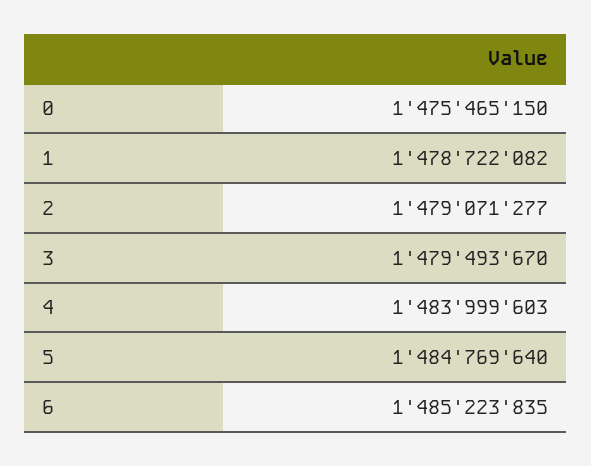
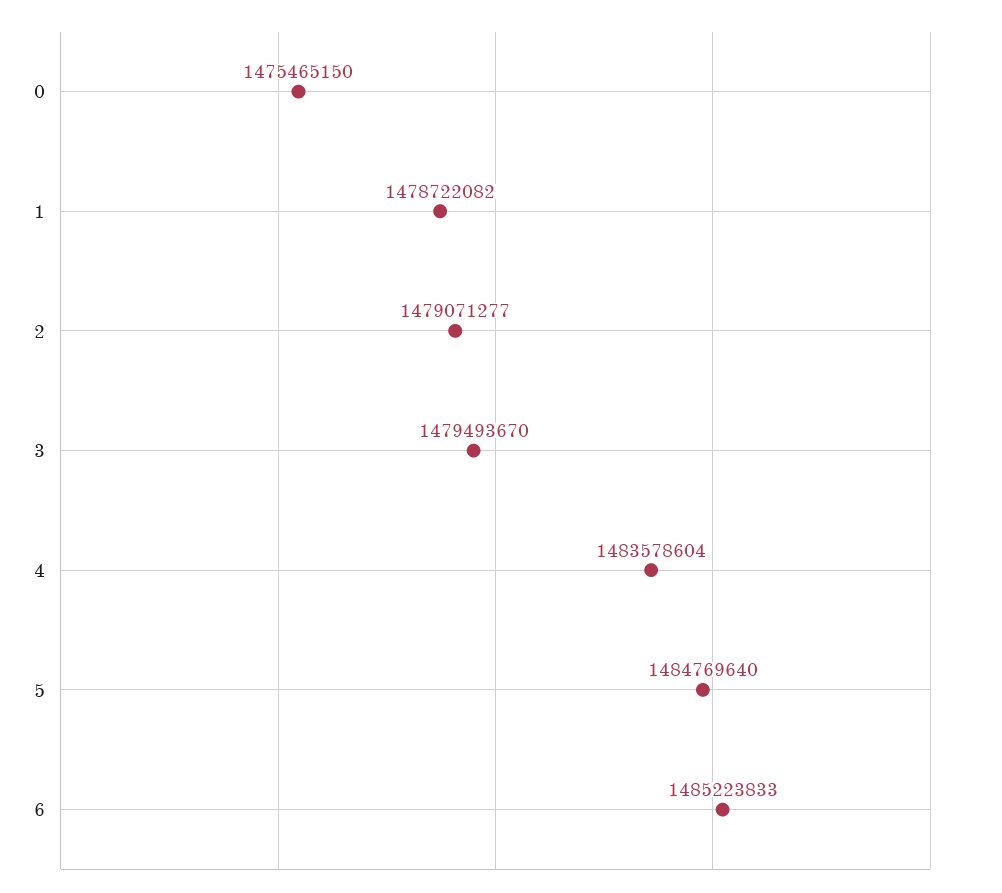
4: 1483999603 -> 1483578604
6: 1485223835 -> 1485223833

